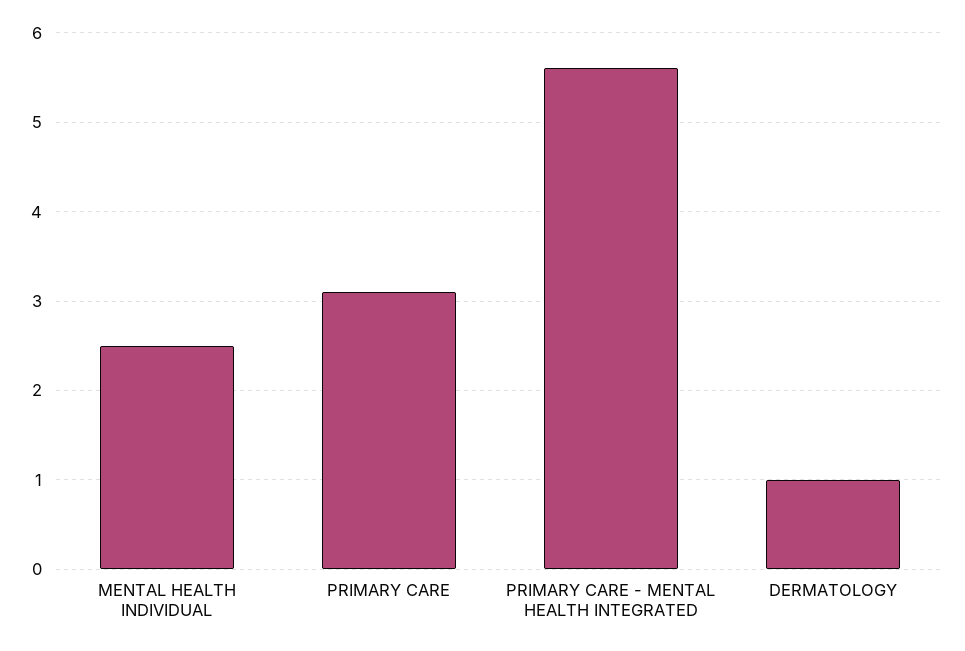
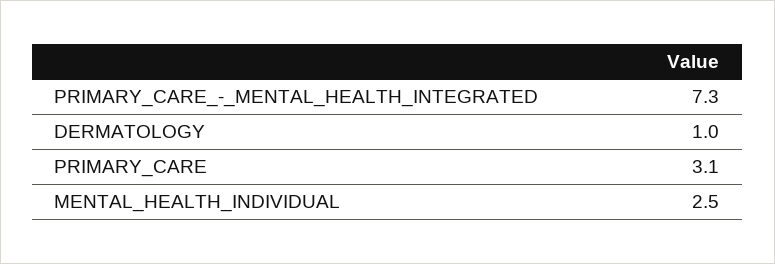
PRIMARY CARE - MENTAL HEALTH INTEGRATED: 5.6 -> 7.3

